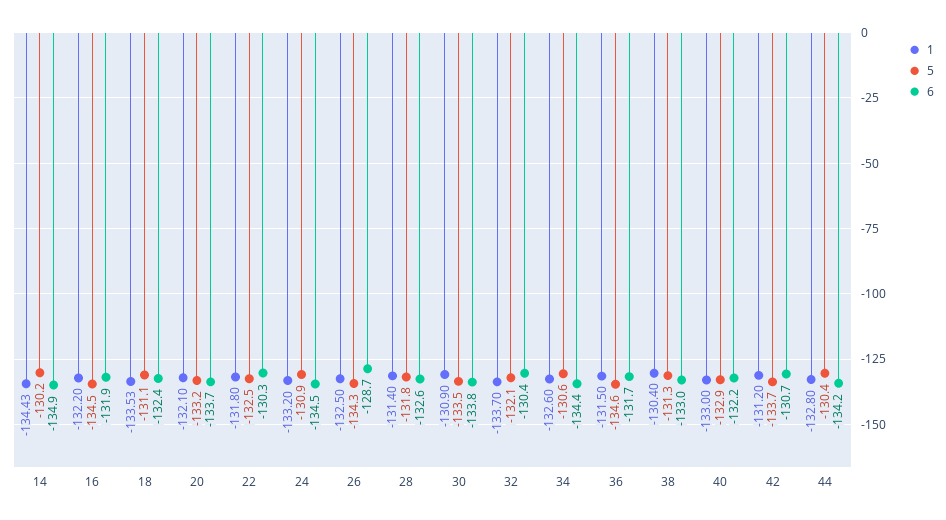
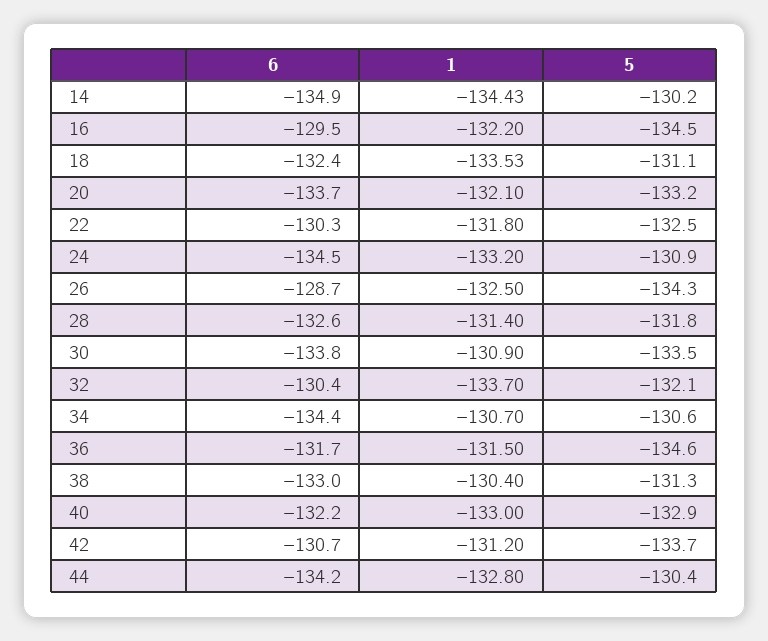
6, 16: -131.9 -> -129.5
1, 34: -132.6 -> -130.7

